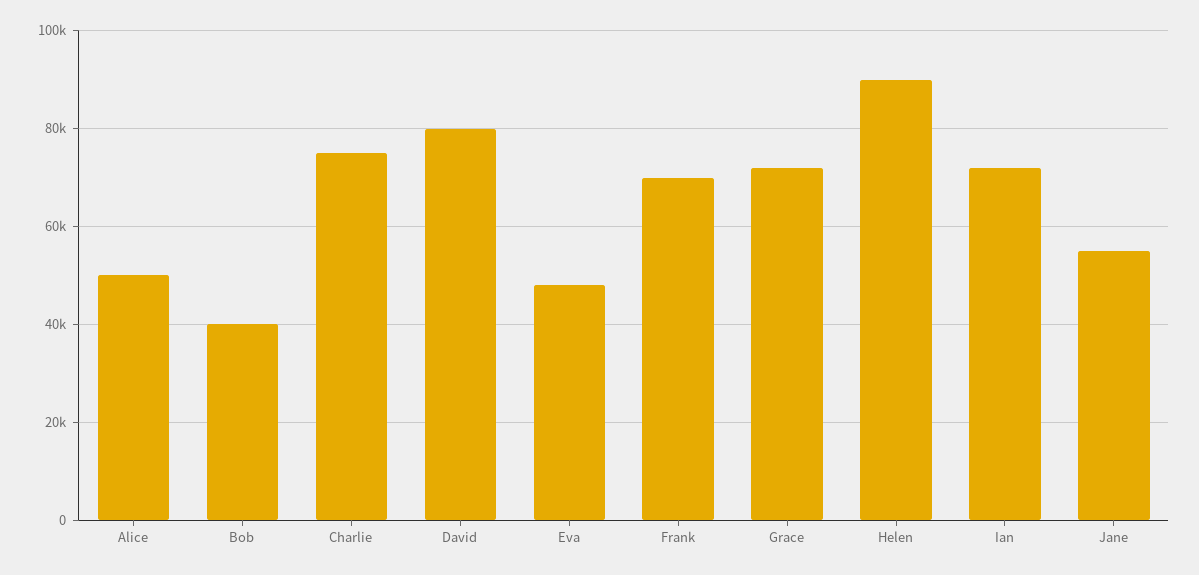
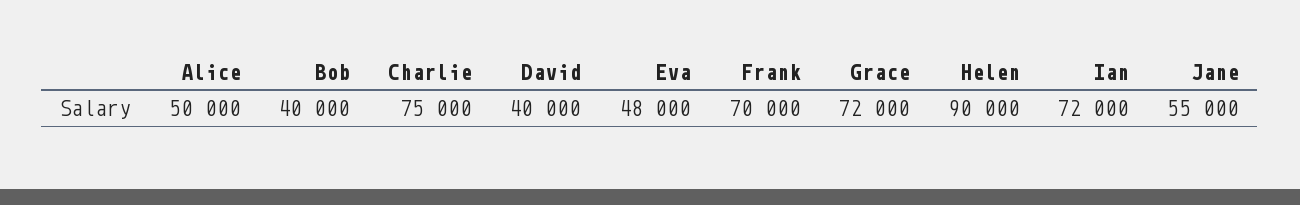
David: 80000 -> 40000

